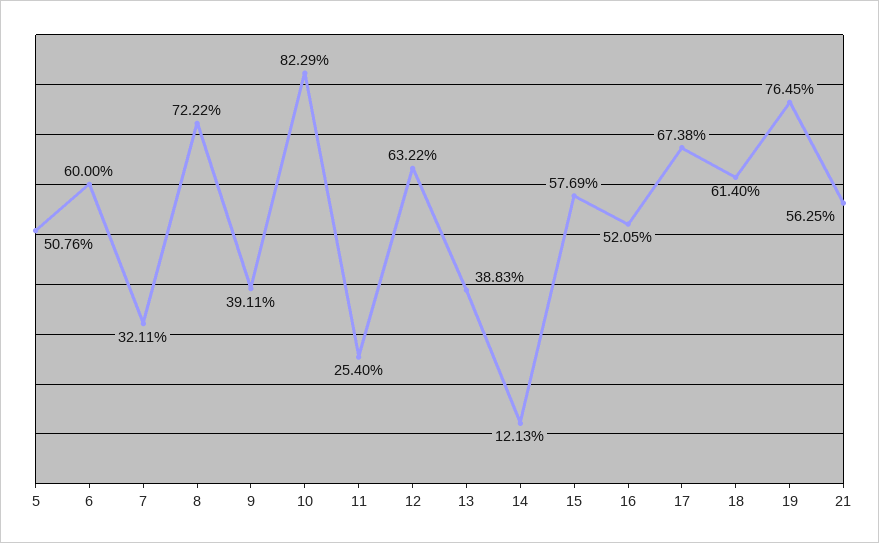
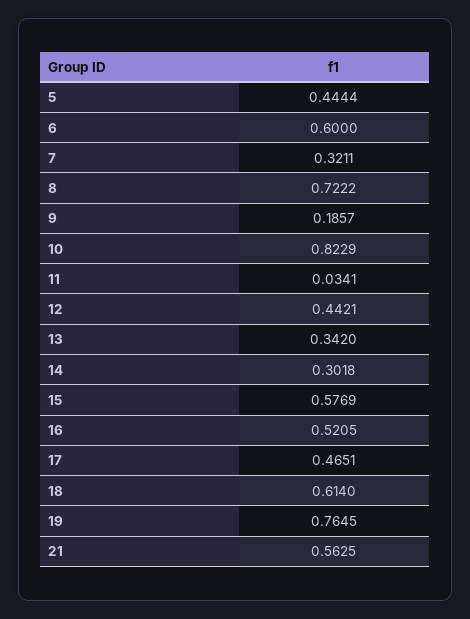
5: 0.5076 -> 0.4444
9: 0.3911 -> 0.1857
11: 0.254 -> 0.0341
12: 0.6322 -> 0.4421
13: 0.3883 -> 0.342
14: 0.1213 -> 0.3018
17: 0.6738 -> 0.4651

